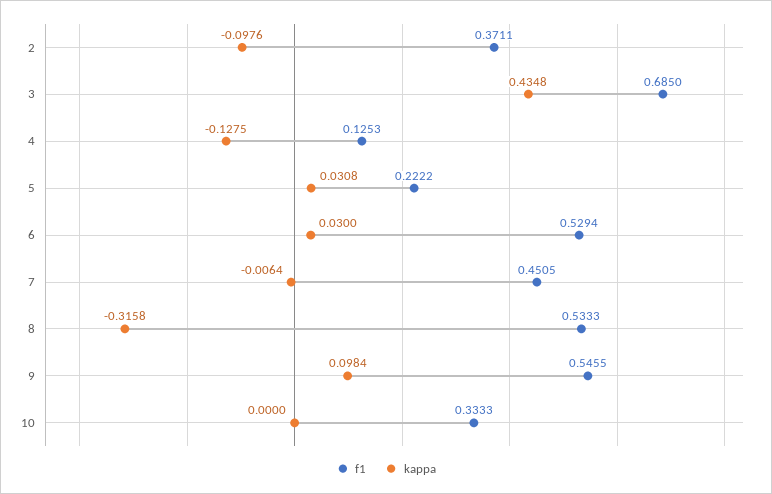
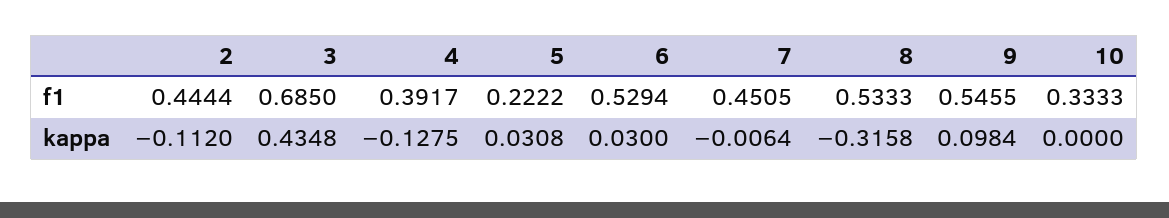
f1, 2: 0.3711 -> 0.4444
kappa, 2: -0.0976 -> -0.112
f1, 4: 0.1253 -> 0.3917

